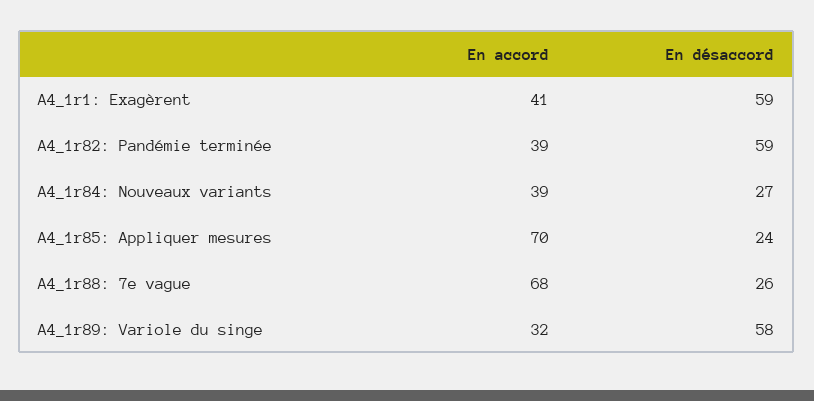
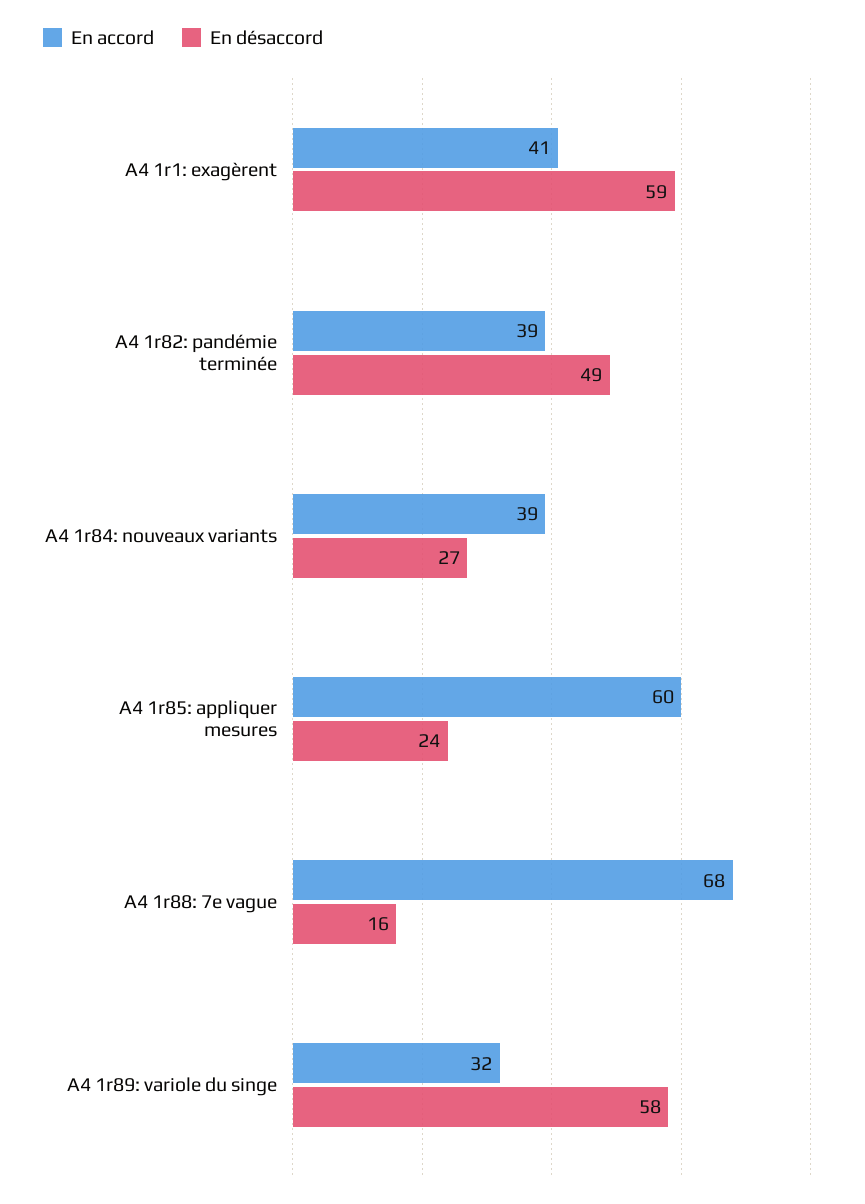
En désaccord, A4_1r82: Pandémie terminée: 59 -> 49
En accord, A4_1r85: Appliquer mesures: 70 -> 60
En désaccord, A4_1r88: 7e vague: 26 -> 16

